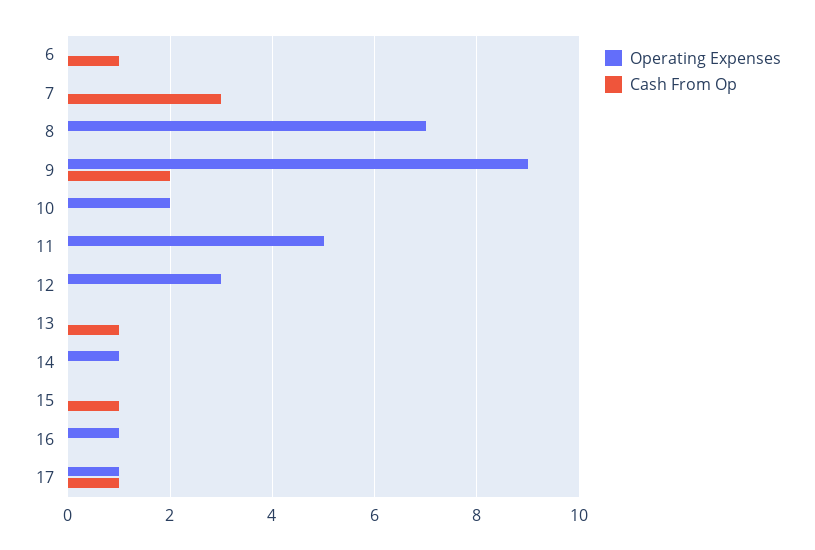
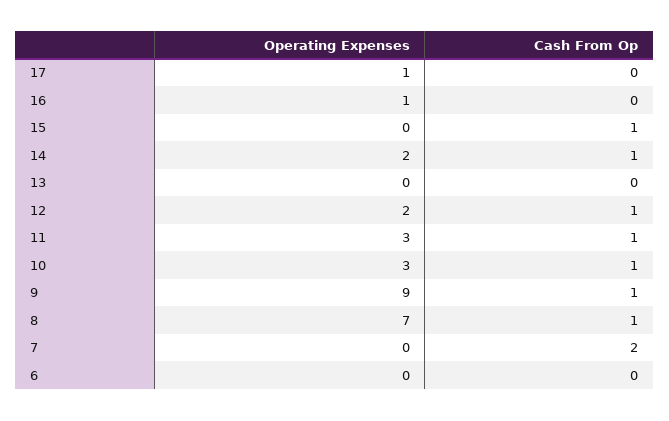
Cash From Op, 6: 1 -> 0
Cash From Op, 7: 3 -> 2
Cash From Op, 8: 0 -> 1
Cash From Op, 9: 2 -> 1
Operating Expenses, 10: 2 -> 3
Cash From Op, 10: 0 -> 1
Operating Expenses, 11: 5 -> 3
Cash From Op, 11: 0 -> 1
Operating Expenses, 12: 3 -> 2
Cash From Op, 12: 0 -> 1
Cash From Op, 13: 1 -> 0
Operating Expenses, 14: 1 -> 2
Cash From Op, 14: 0 -> 1
Cash From Op, 17: 1 -> 0

